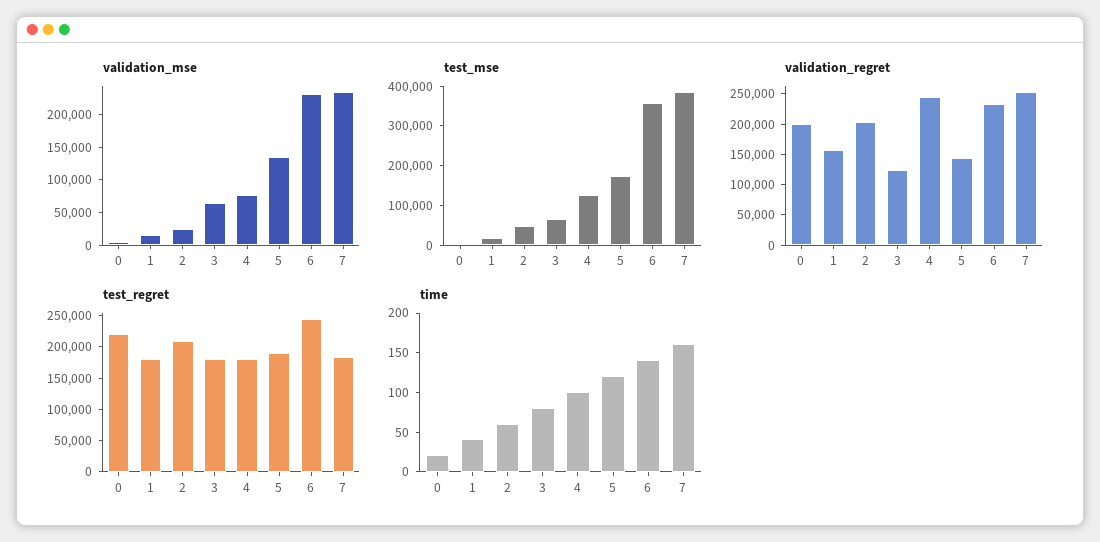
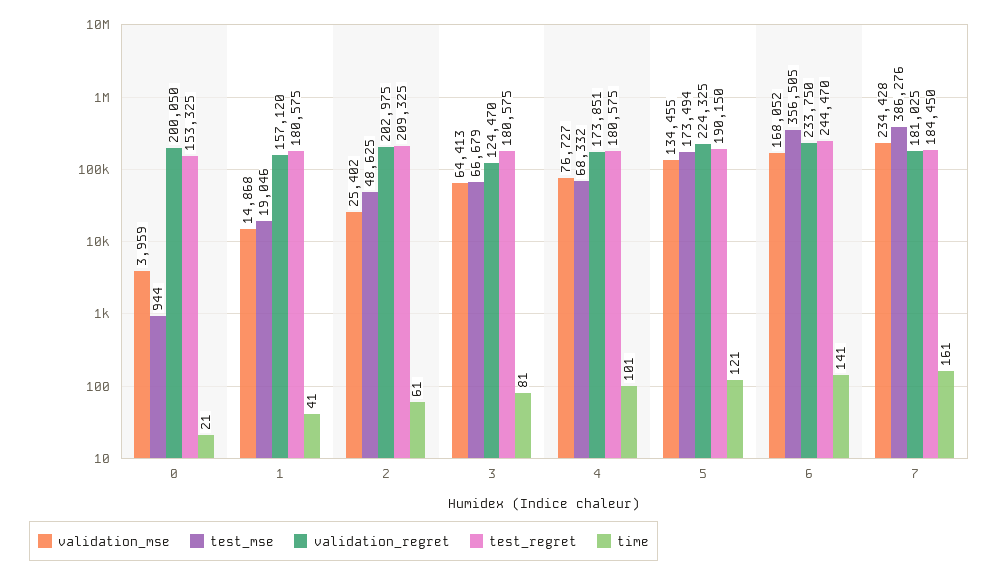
validation_mse, 6: 225000 -> 168052
test_mse, 4: 125000 -> 68332
validation_regret, 4: 250000 -> 173851
validation_regret, 5: 150000 -> 224325
validation_regret, 7: 250000 -> 181025
test_regret, 0: 225000 -> 153325

